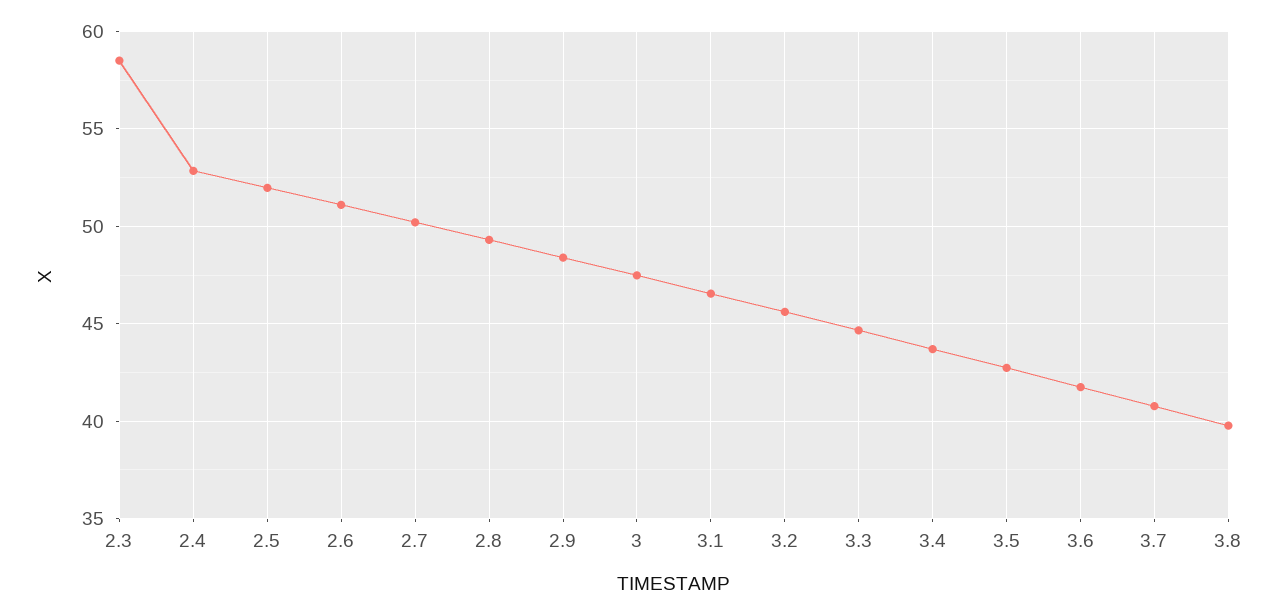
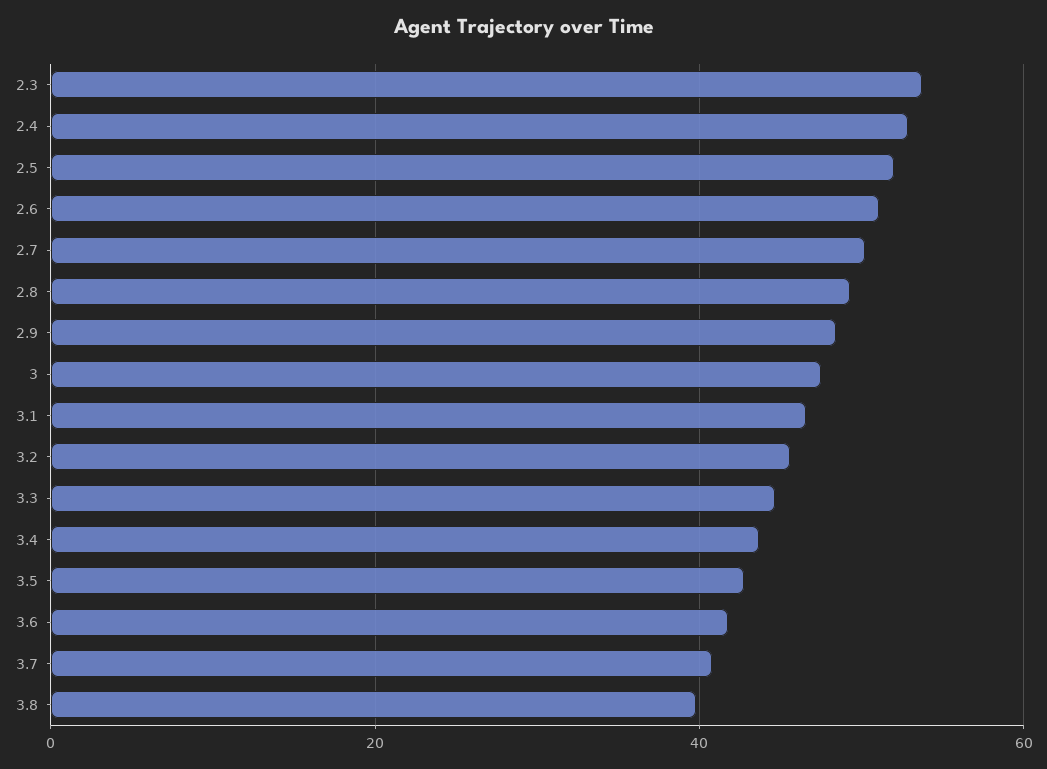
2.3: 58.5 -> 54

